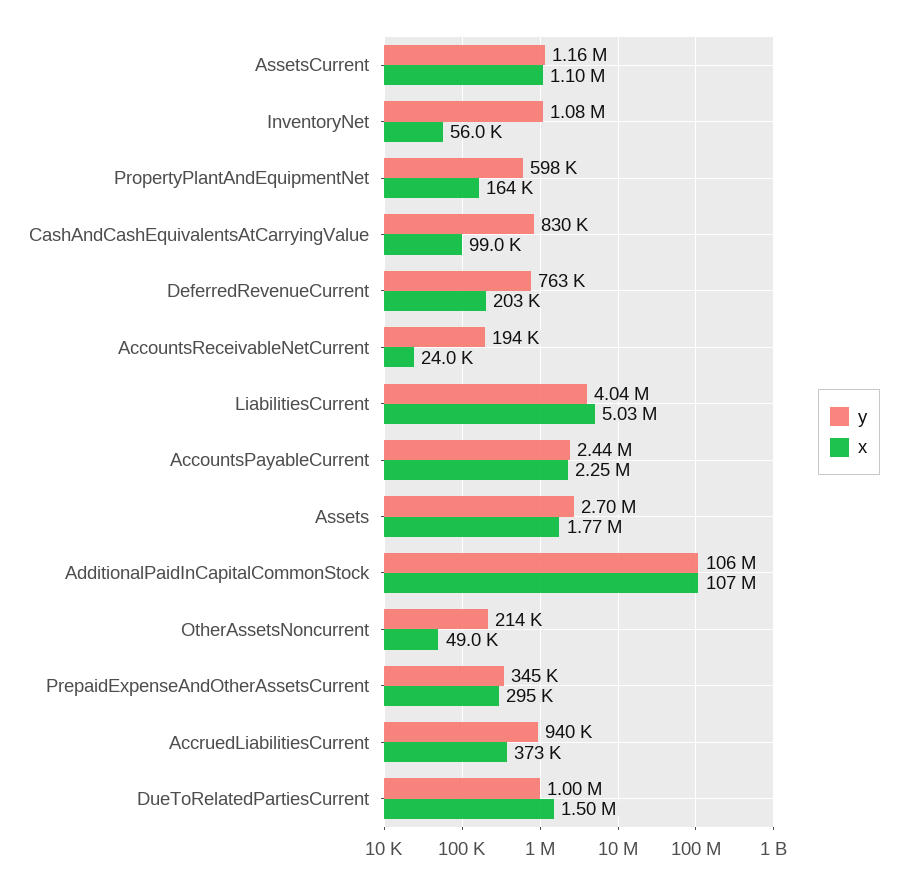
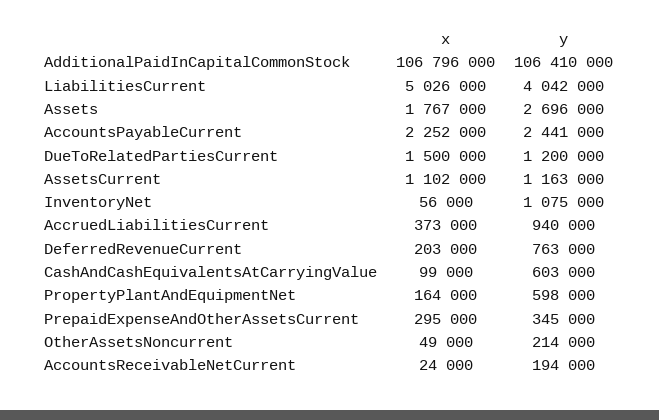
y, CashAndCashEquivalentsAtCarryingValue: 830000 -> 603000
y, DueToRelatedPartiesCurrent: 1000000 -> 1200000

